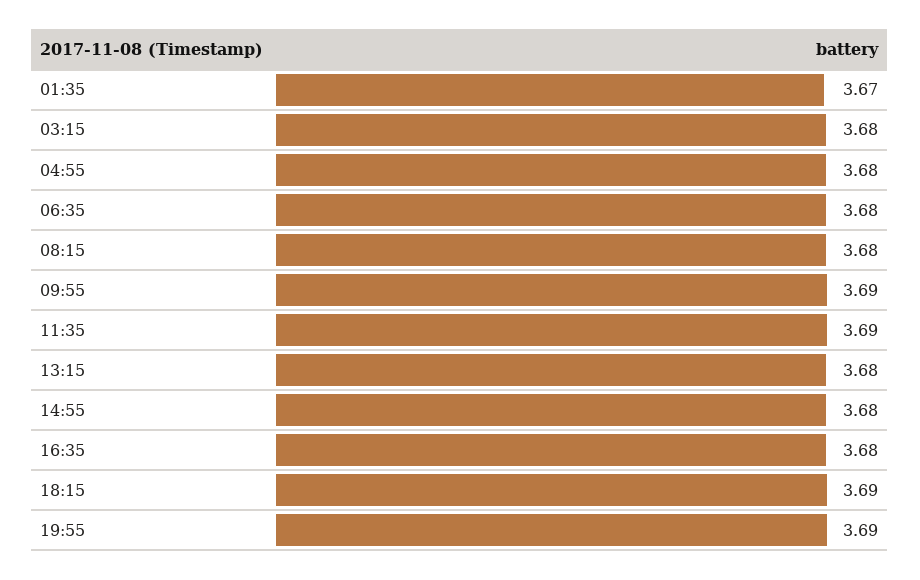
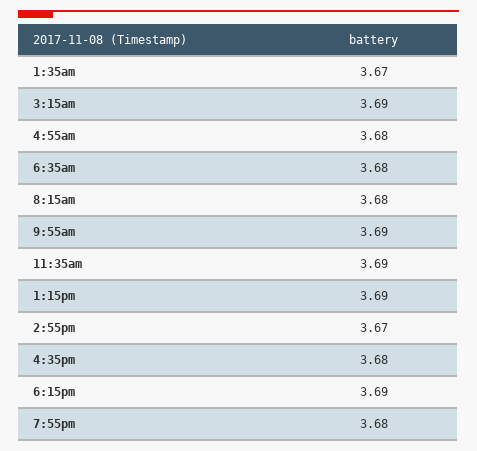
03:15: 3.68 -> 3.69
13:15: 3.68 -> 3.69
14:55: 3.68 -> 3.67
19:55: 3.69 -> 3.68

